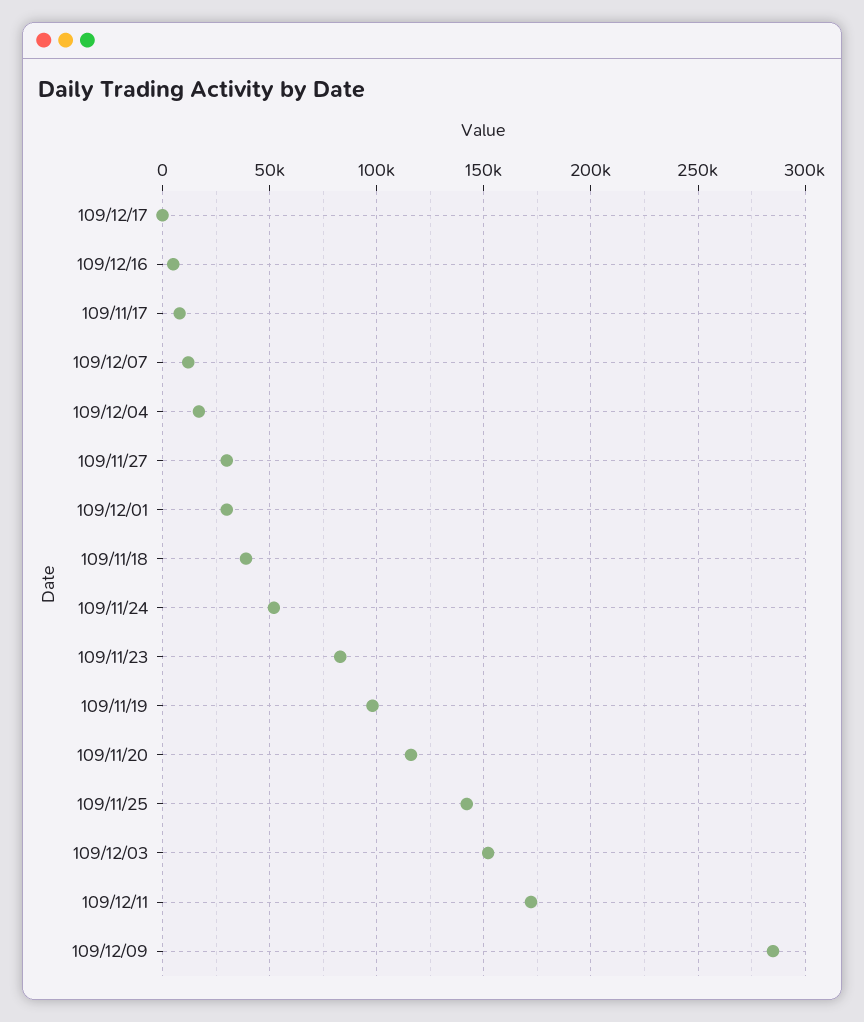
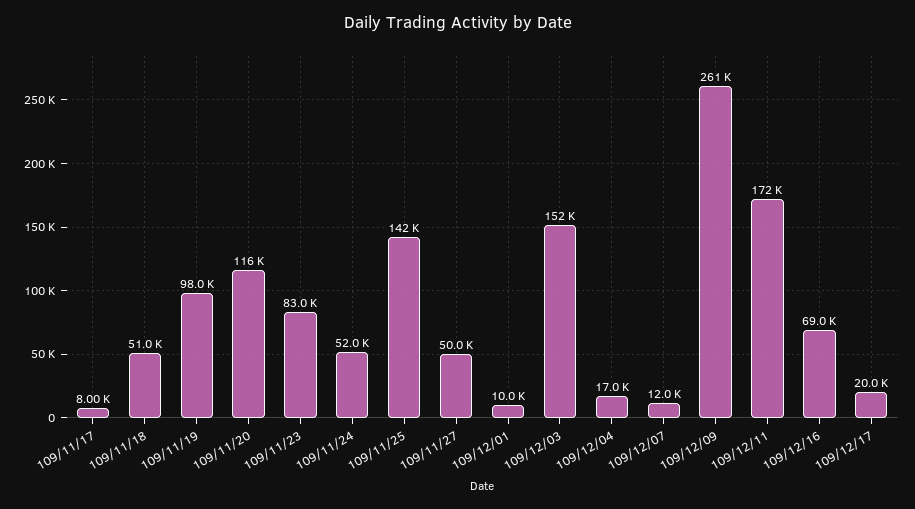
109/12/17: 0 -> 20000
109/12/16: 5000 -> 69000
109/11/27: 30000 -> 50000
109/12/01: 30000 -> 10000
109/11/18: 40000 -> 51000
109/12/09: 285000 -> 261000

